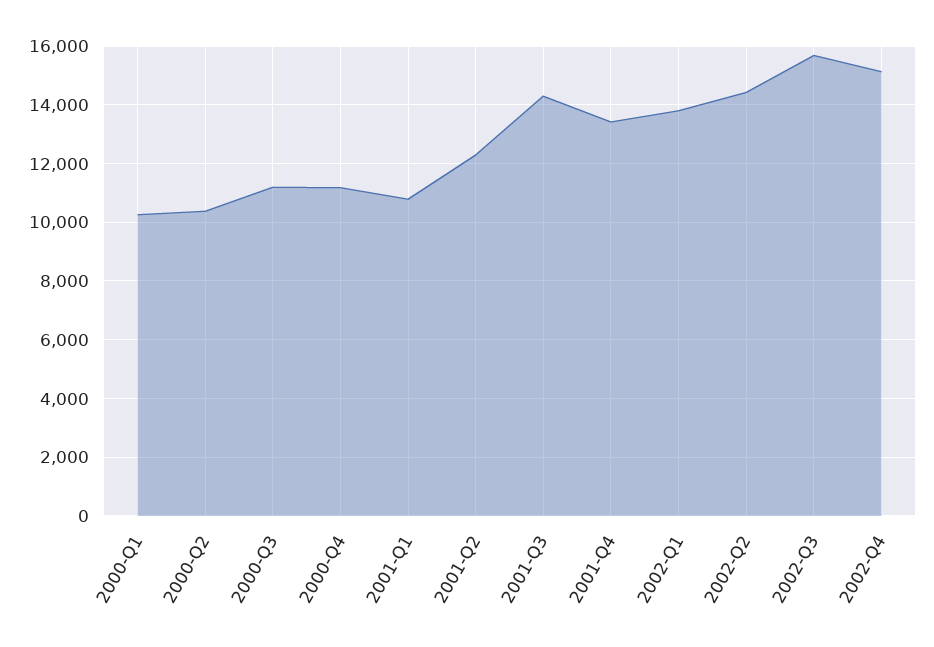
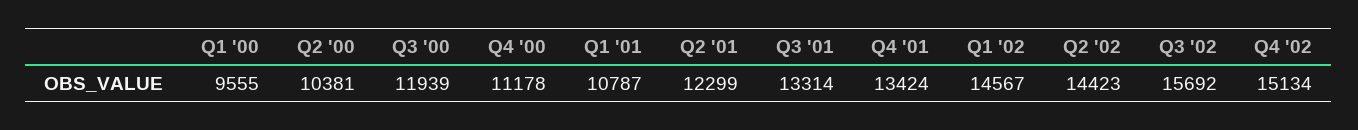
2000-Q1: 10250 -> 9555
2000-Q3: 11250 -> 11939
2001-Q3: 14250 -> 13314
2002-Q1: 13750 -> 14567

